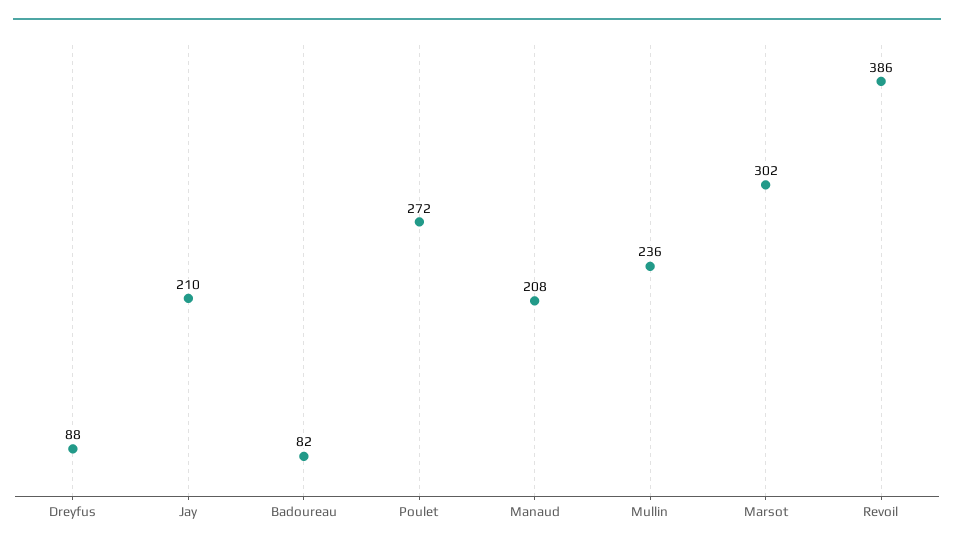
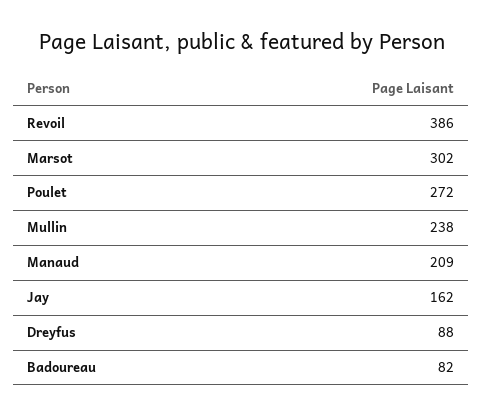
Jay: 210 -> 162
Manaud: 208 -> 209
Mullin: 236 -> 238

